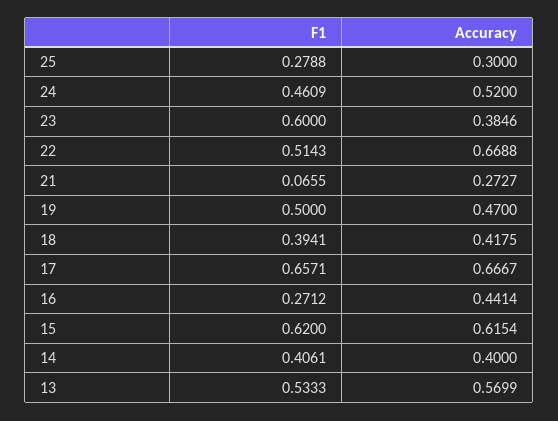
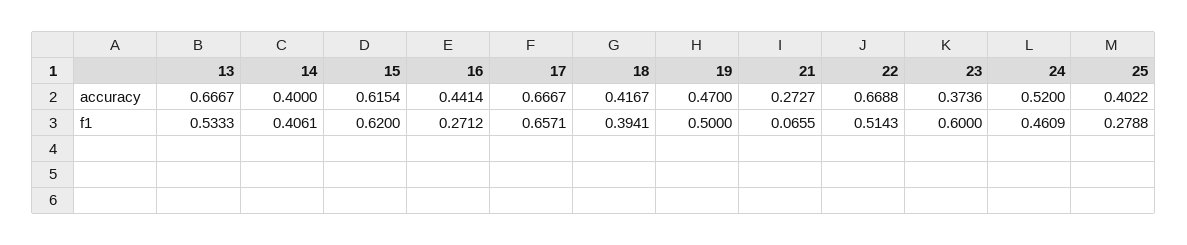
Accuracy, 25: 0.3 -> 0.4022
Accuracy, 23: 0.3846 -> 0.3736
Accuracy, 18: 0.4175 -> 0.4167
Accuracy, 13: 0.5699 -> 0.6667

